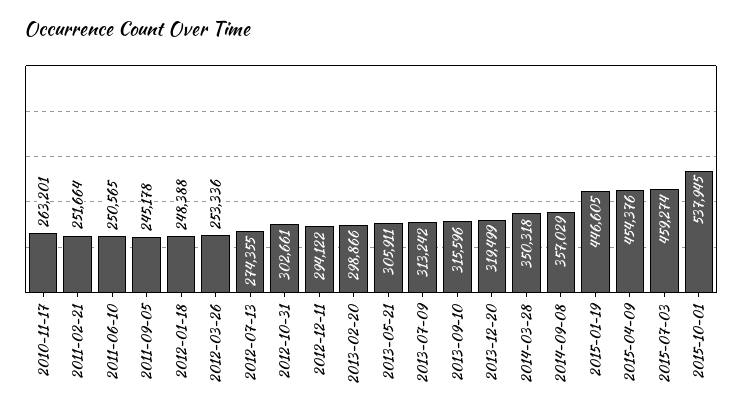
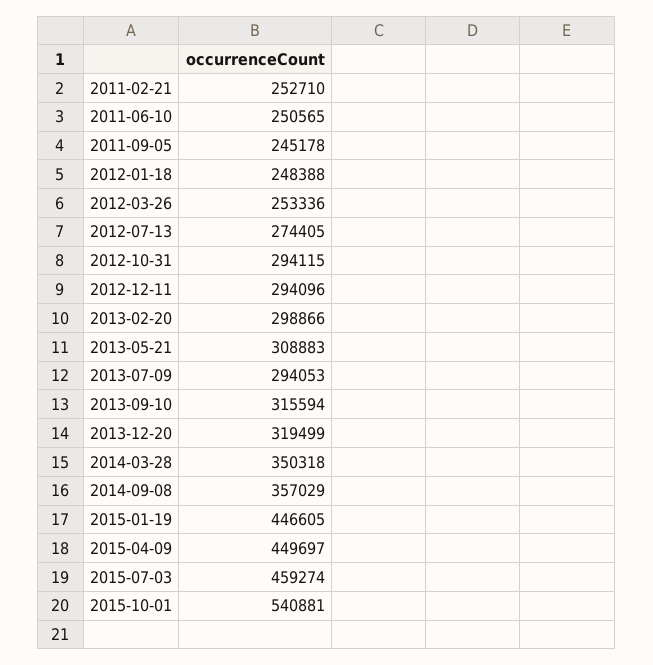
2010-11-17: 263201 -> none
2011-02-21: 251664 -> 252710
2012-07-13: 274355 -> 274405
2012-10-31: 302661 -> 294115
2012-12-11: 294122 -> 294096
2013-05-21: 305911 -> 308883
2013-07-09: 313242 -> 294053
2013-09-10: 315596 -> 315594
2015-04-09: 454376 -> 449697
2015-10-01: 537945 -> 540881

